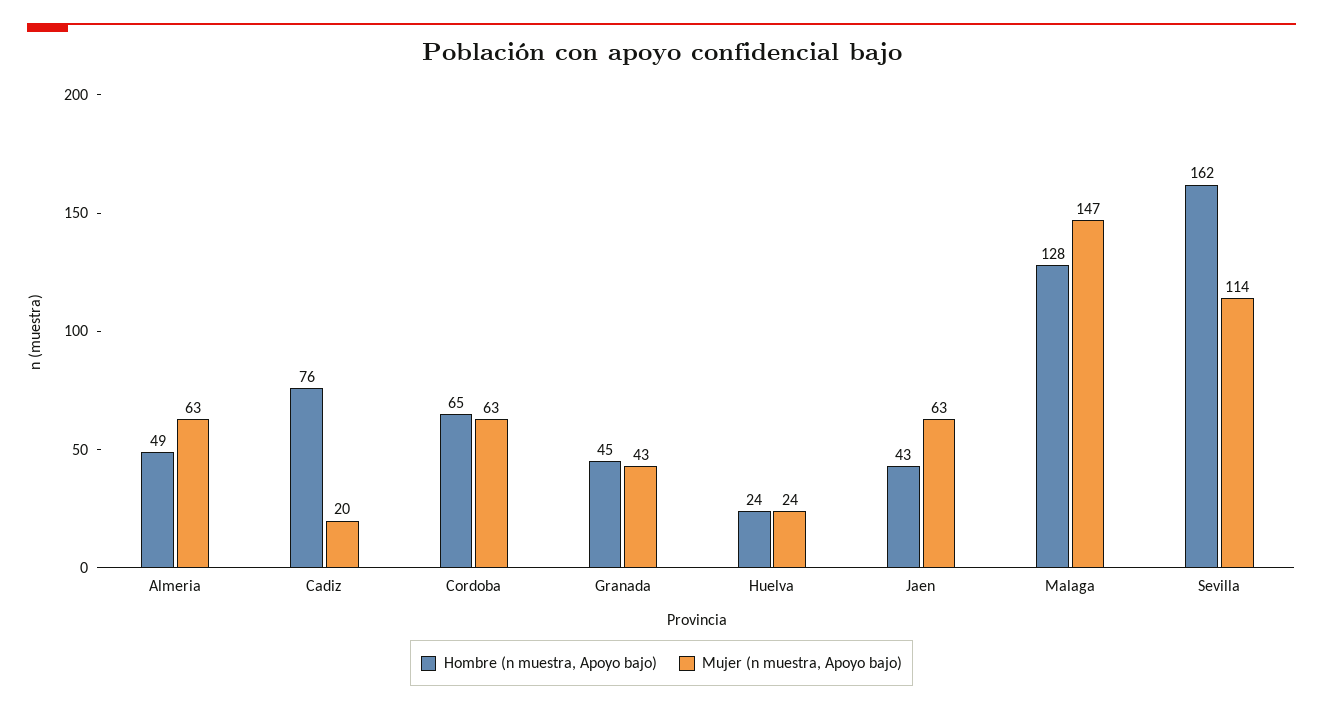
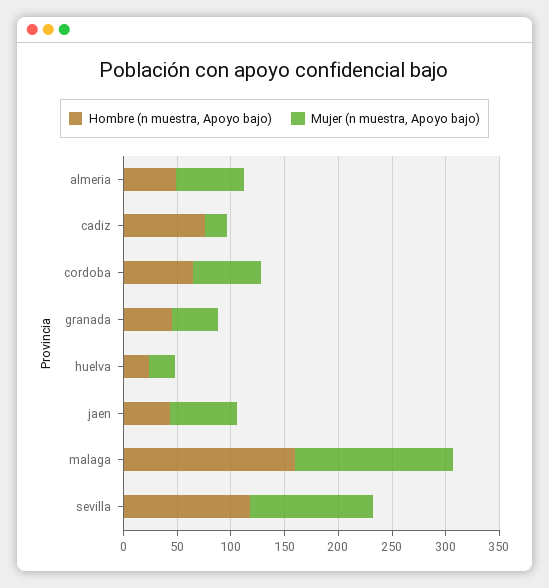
Hombre (n muestra, Apoyo bajo), Malaga: 128 -> 160
Hombre (n muestra, Apoyo bajo), Sevilla: 162 -> 120

